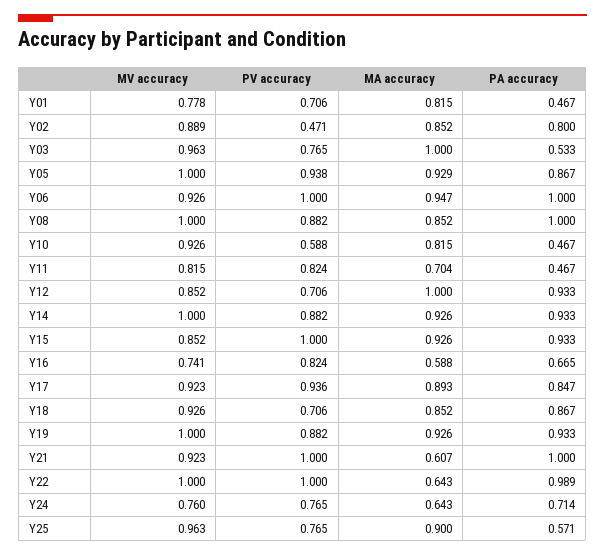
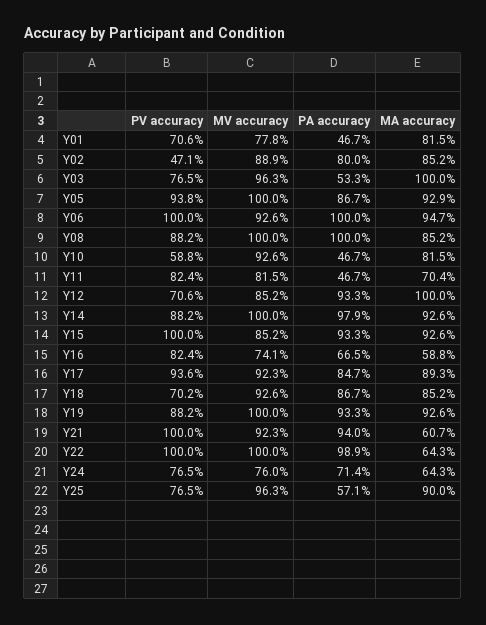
PA accuracy, Y14: 0.933 -> 0.979
PV accuracy, Y18: 0.706 -> 0.702
PA accuracy, Y21: 1 -> 0.94

